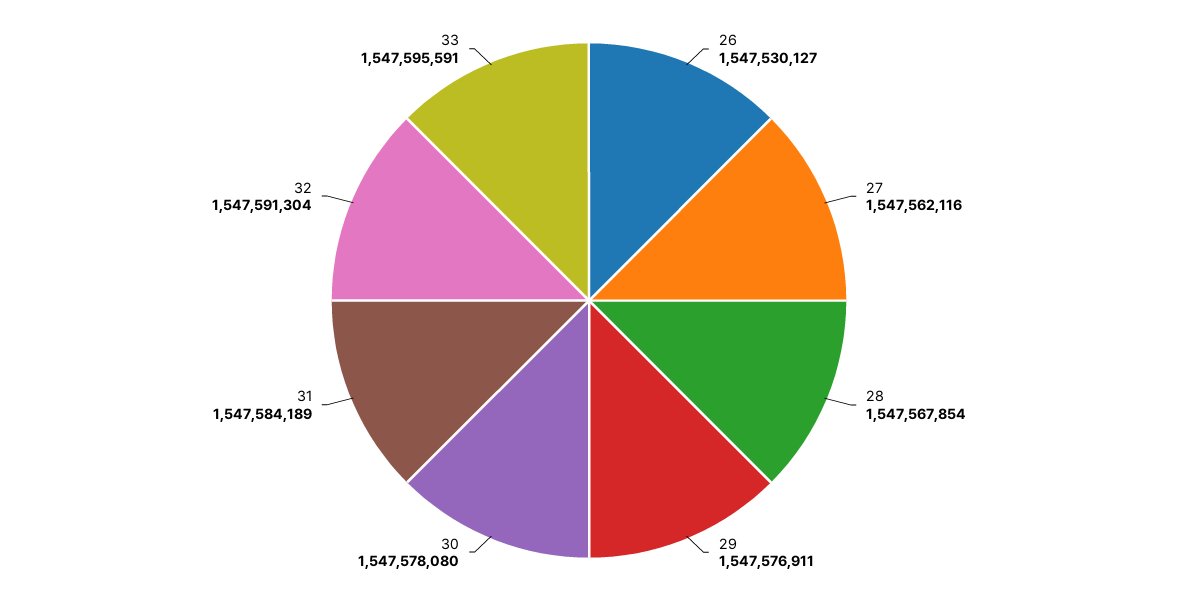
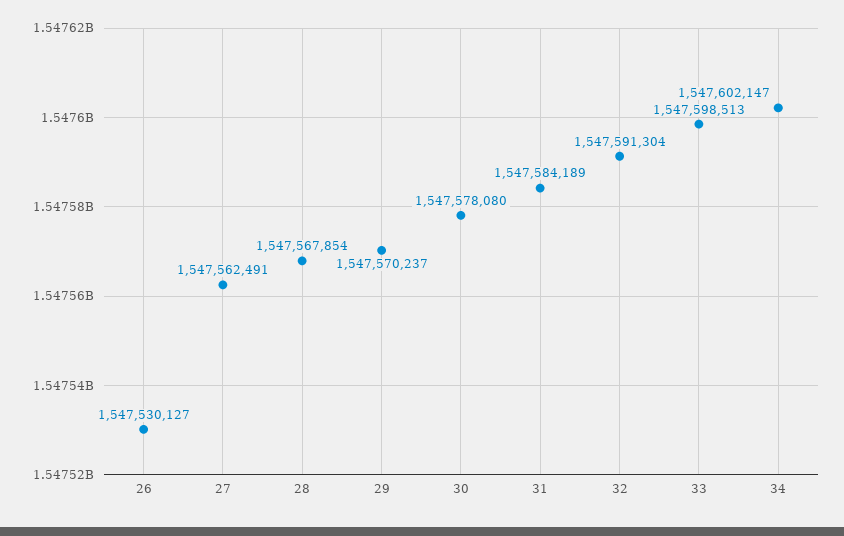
27: 1547562116 -> 1547562491
29: 1547576911 -> 1547570237
33: 1547595591 -> 1547598513
34: none -> 1547602147

